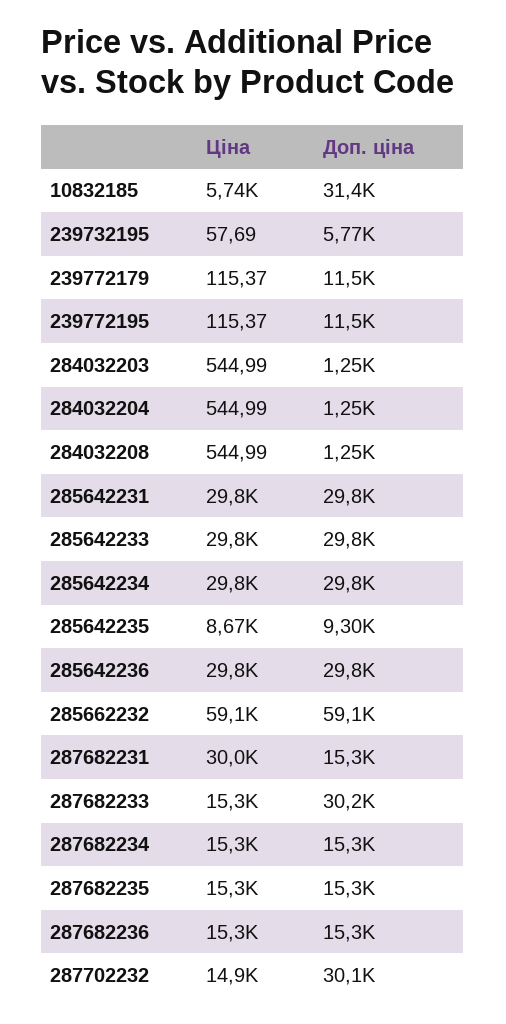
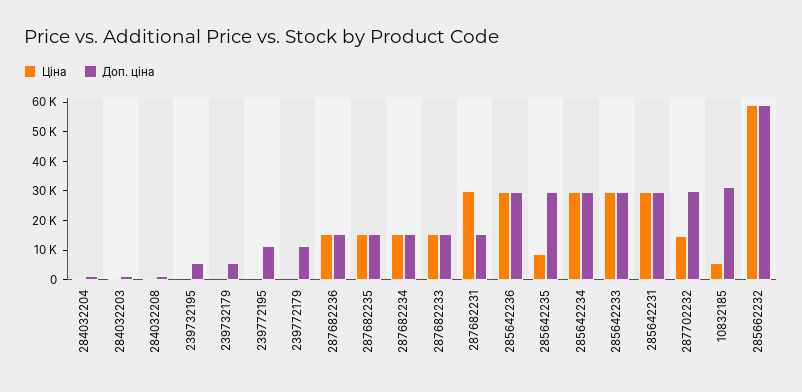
Доп. ціна, 285642235: 9300 -> 30000
Доп. ціна, 287682233: 30200 -> 15000
Ціна, 239732179: none -> 0
Доп. ціна, 239732179: none -> 5000

